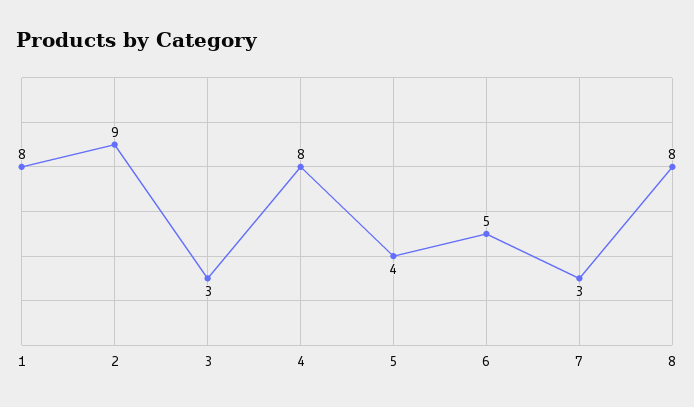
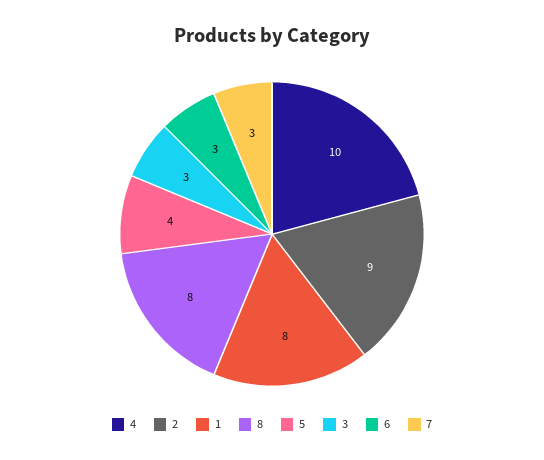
4: 8 -> 10
6: 5 -> 3

